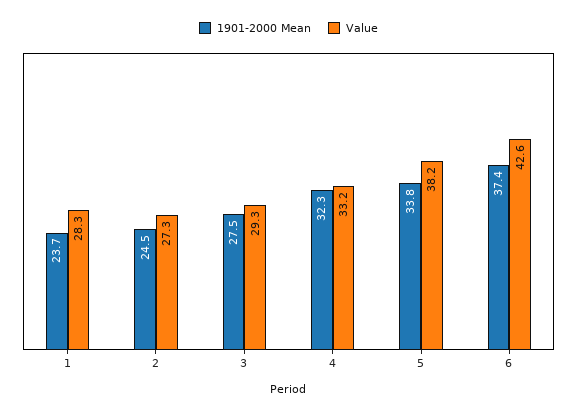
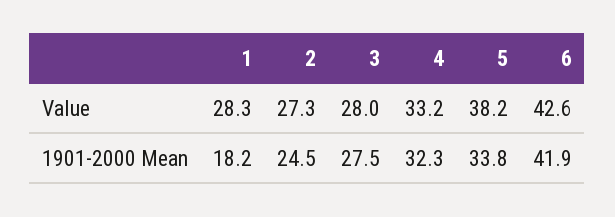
1901-2000 Mean, 1: 23.7 -> 18.2
Value, 3: 29.3 -> 28
1901-2000 Mean, 6: 37.4 -> 41.9

